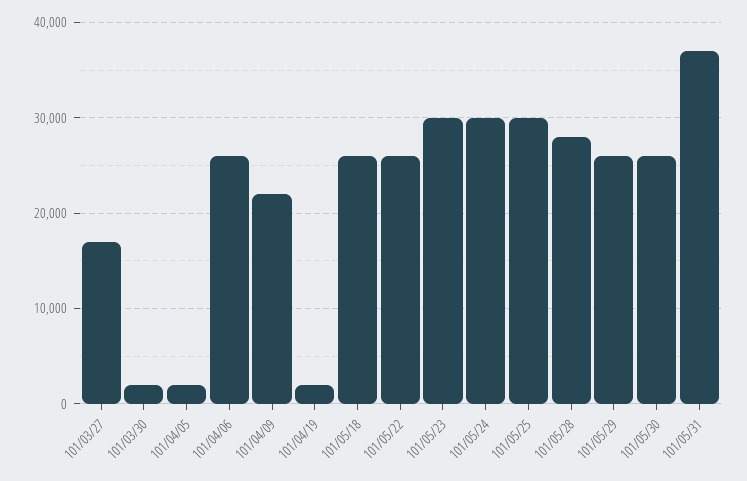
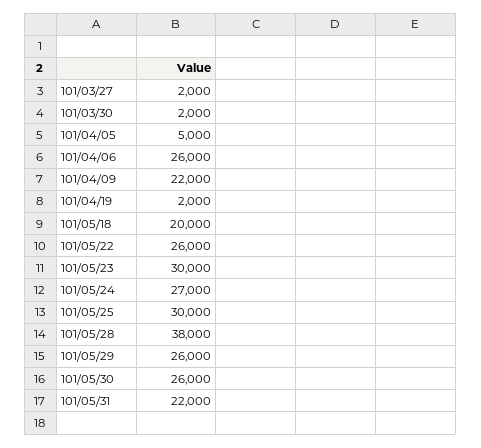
101/03/27: 17000 -> 2000
101/04/05: 2000 -> 5000
101/05/18: 26000 -> 20000
101/05/24: 30000 -> 27000
101/05/28: 28000 -> 38000
101/05/31: 37000 -> 22000

